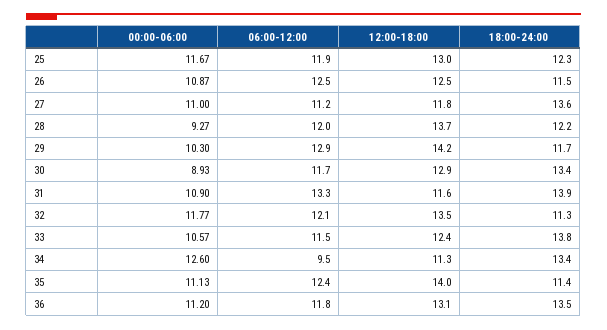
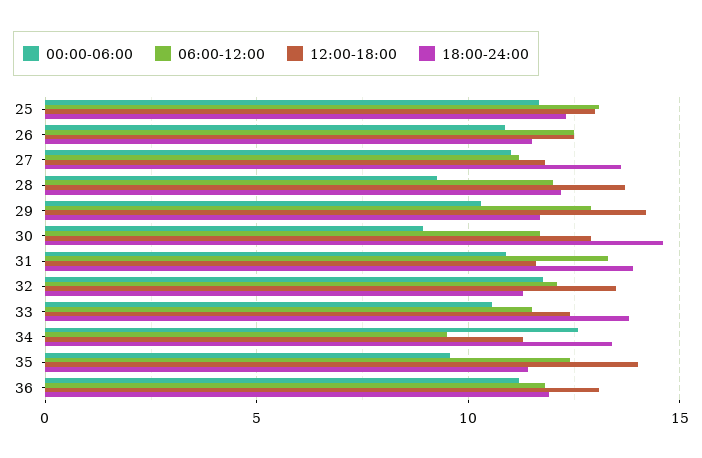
06:00-12:00, 25: 11.9 -> 13
18:00-24:00, 30: 13.4 -> 14.5
00:00-06:00, 35: 11.13 -> 9.5
18:00-24:00, 36: 13.5 -> 12

